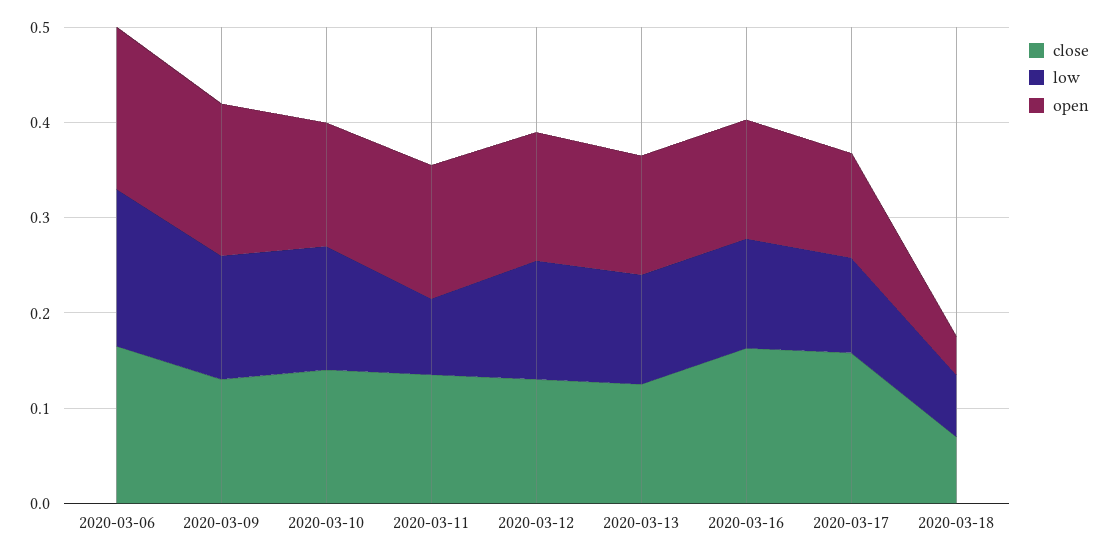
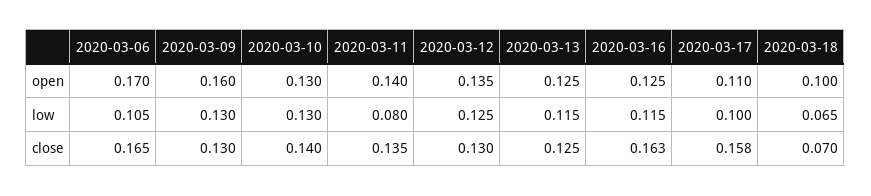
low, 2020-03-06: 0.16 -> 0.105
open, 2020-03-18: 0.04 -> 0.1

